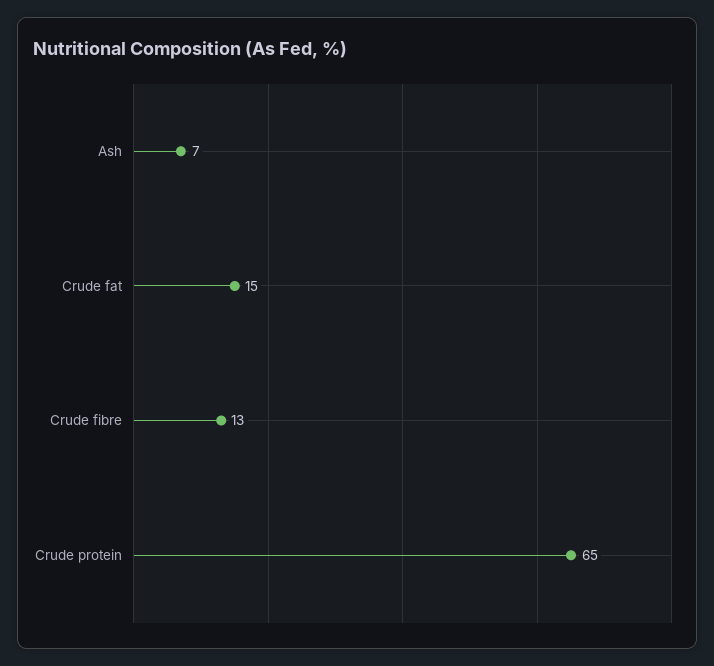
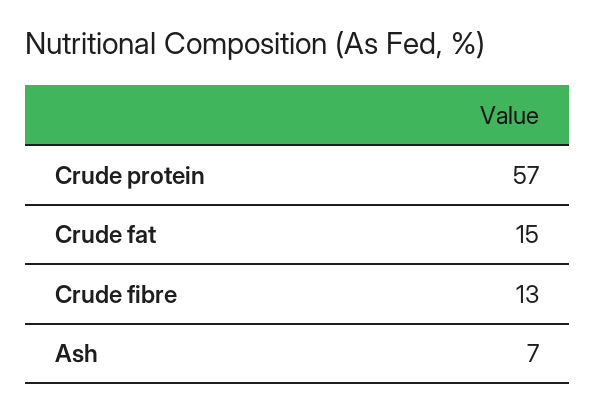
Crude protein: 65 -> 57

